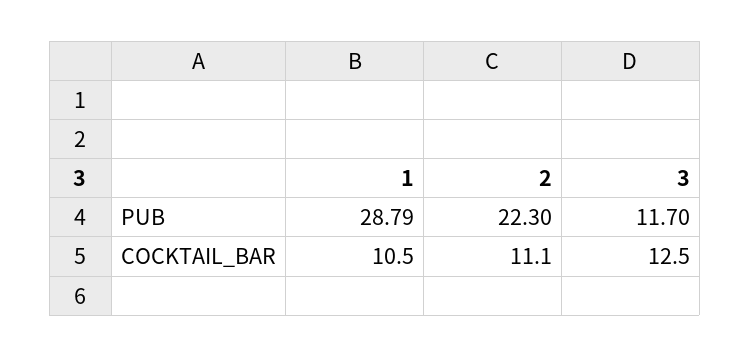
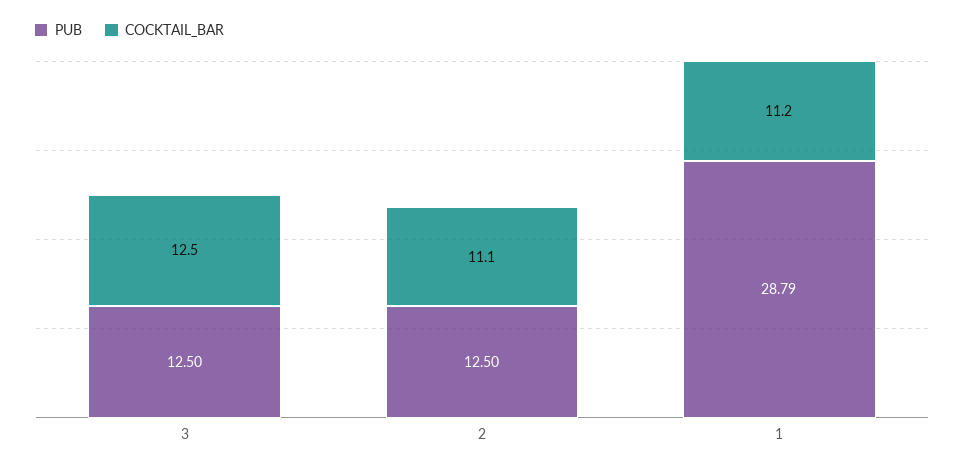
PUB, 2: 22.3 -> 12.5
PUB, 3: 11.7 -> 12.5
COCKTAIL_BAR, 1: 10.5 -> 11.2

